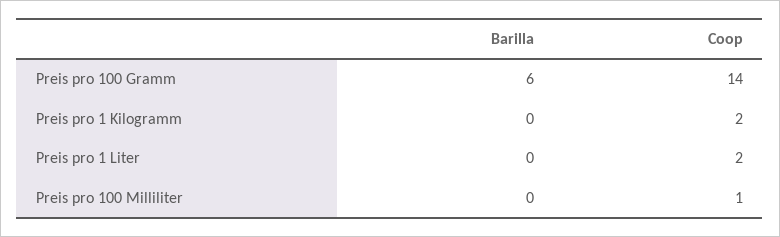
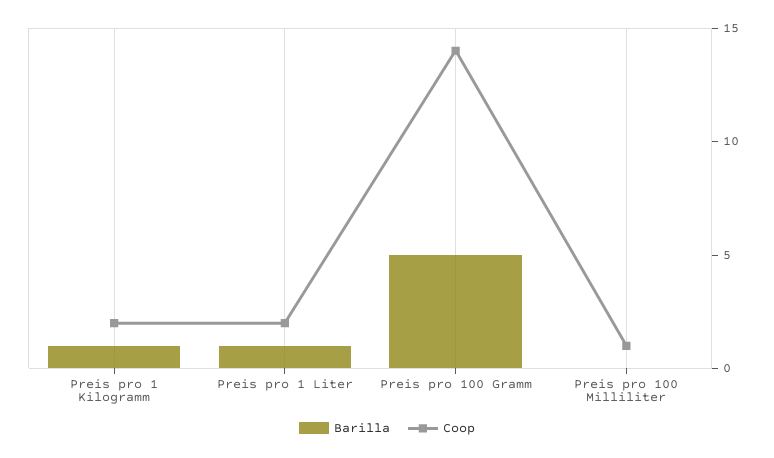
Barilla, Preis pro 100 Gramm: 6 -> 5
Barilla, Preis pro 1 Kilogramm: 0 -> 1
Barilla, Preis pro 1 Liter: 0 -> 1

